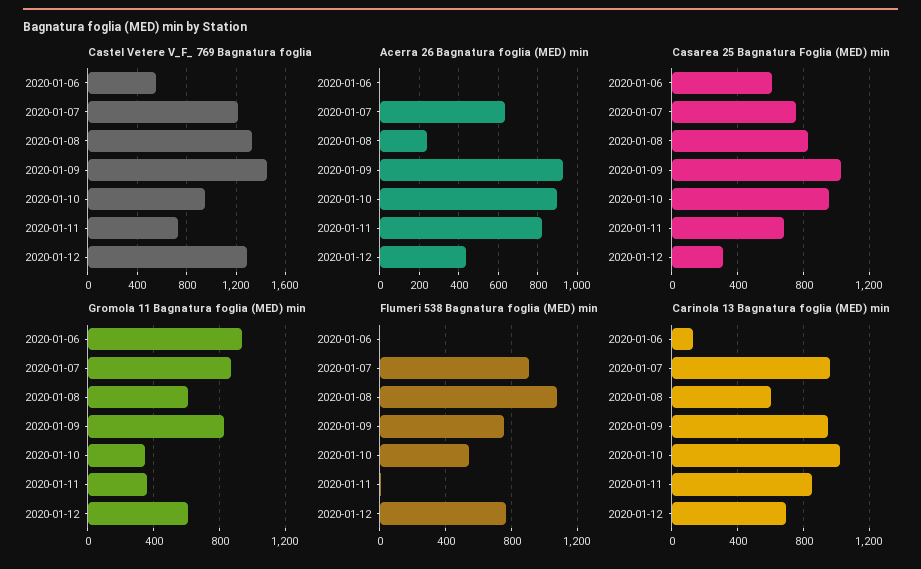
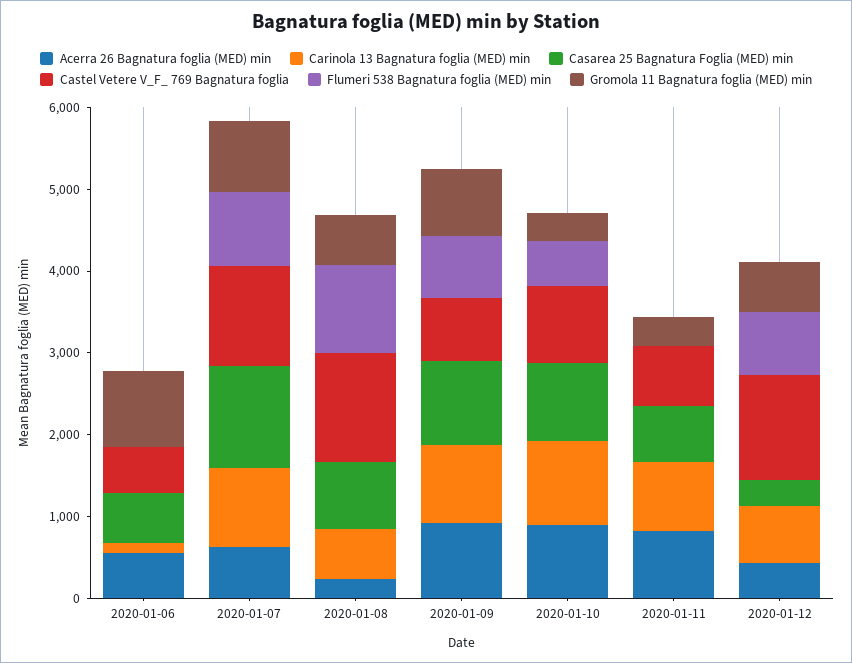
Castel Vetere V_F_ 769 Bagnatura foglia, 2020-01-09: 1450 -> 800
Acerra 26 Bagnatura foglia (MED) min, 2020-01-06: 0 -> 600
Casarea 25 Bagnatura Foglia (MED) min, 2020-01-07: 750 -> 1200

